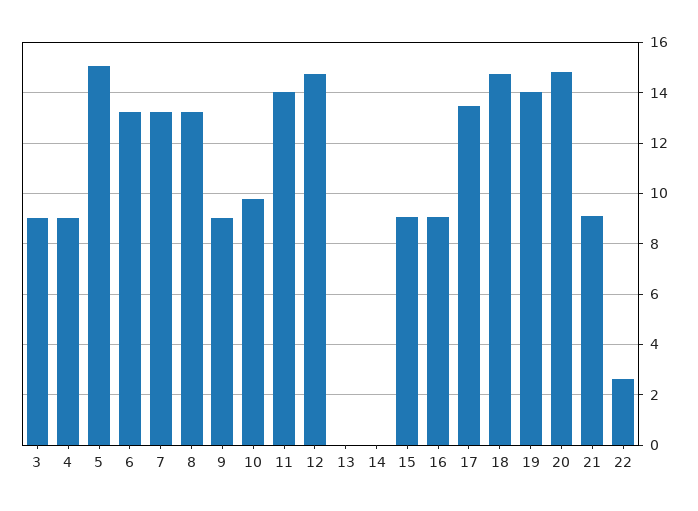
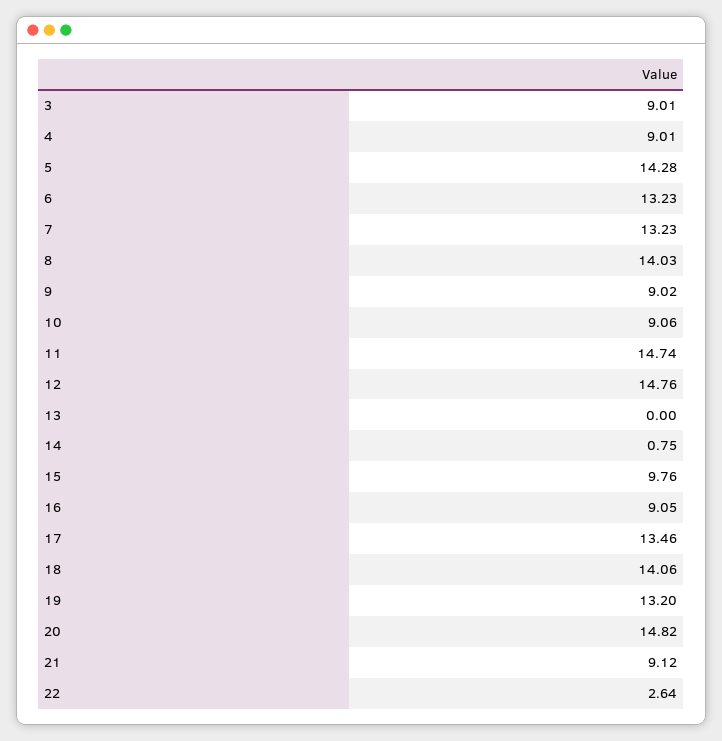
5: 15 -> 14.28
8: 13.25 -> 14.03
10: 9.75 -> 9.06
11: 14 -> 14.74
14: 0 -> 0.75
15: 9 -> 9.76
18: 14.75 -> 14.06
19: 14 -> 13.2

